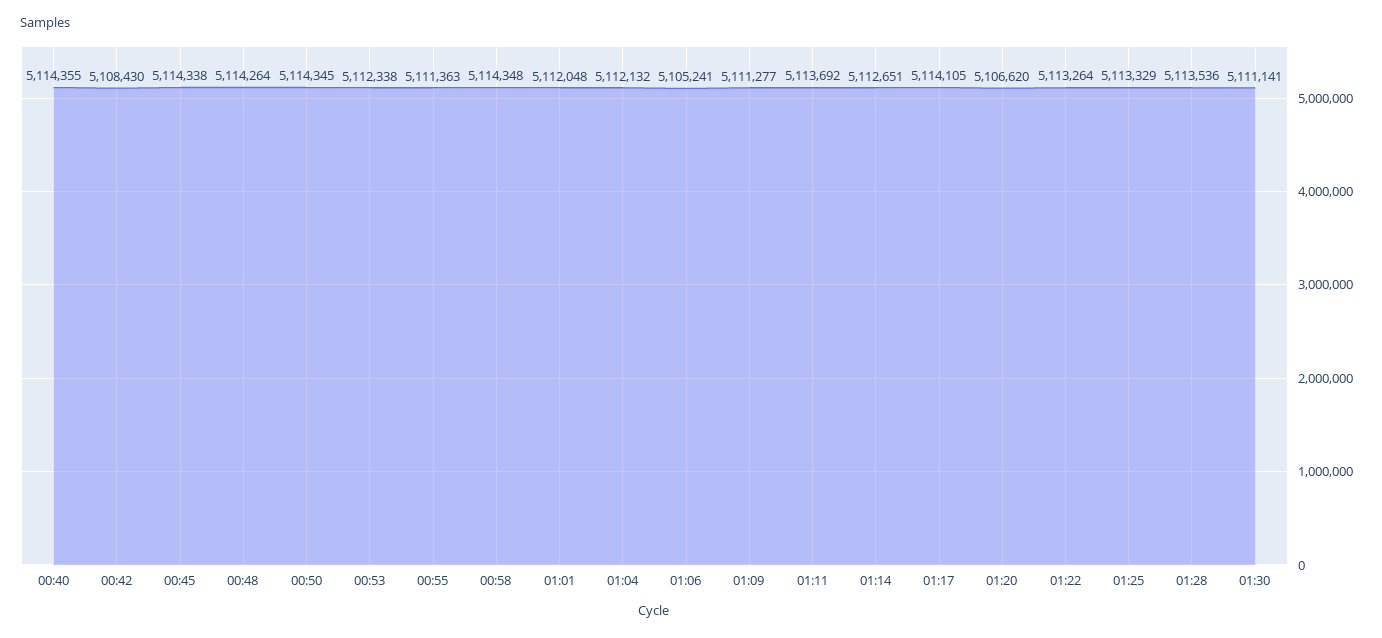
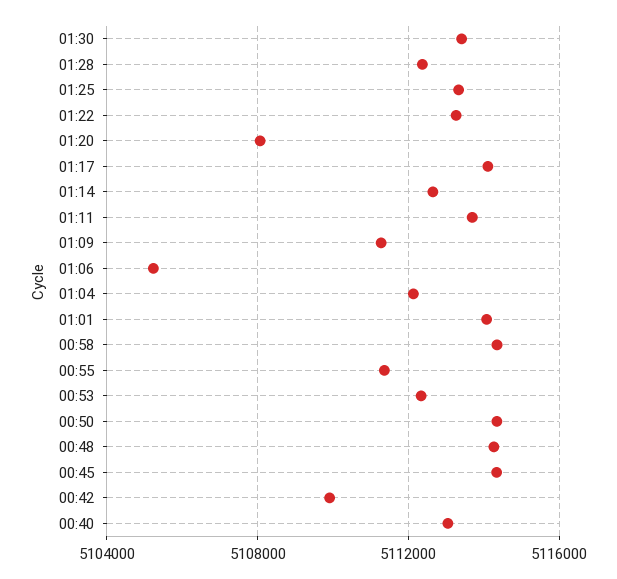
00:40: 5114355 -> 5113000
00:42: 5108430 -> 5110000
01:01: 5112048 -> 5114000
01:20: 5106620 -> 5108000
01:28: 5113536 -> 5112500
01:30: 5111141 -> 5113500

